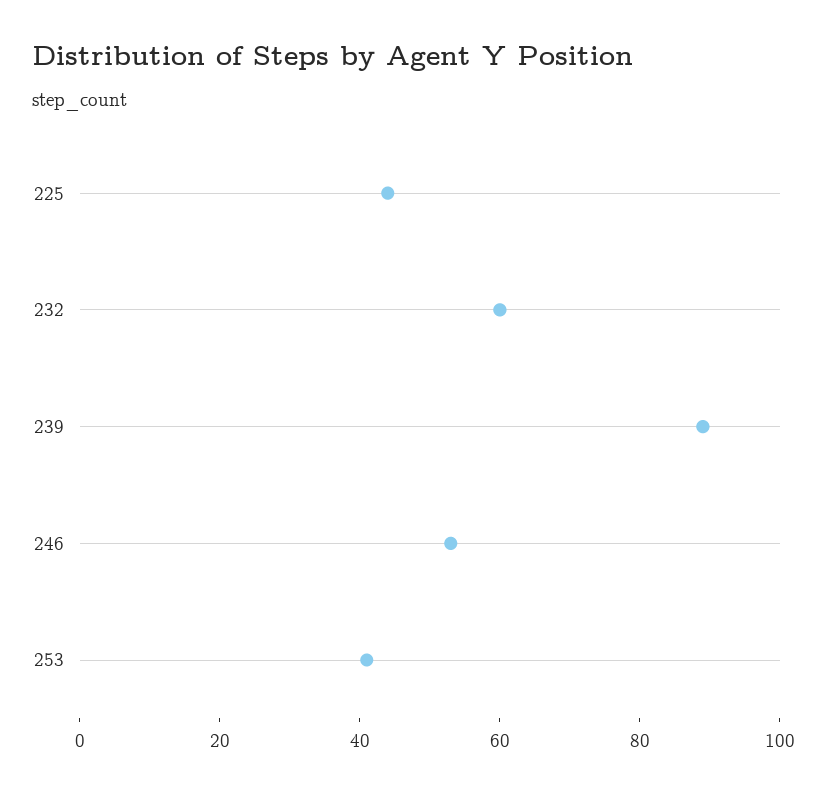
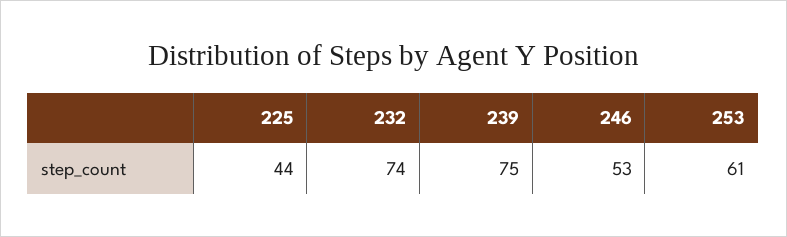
232: 60 -> 74
239: 90 -> 75
253: 40 -> 61

